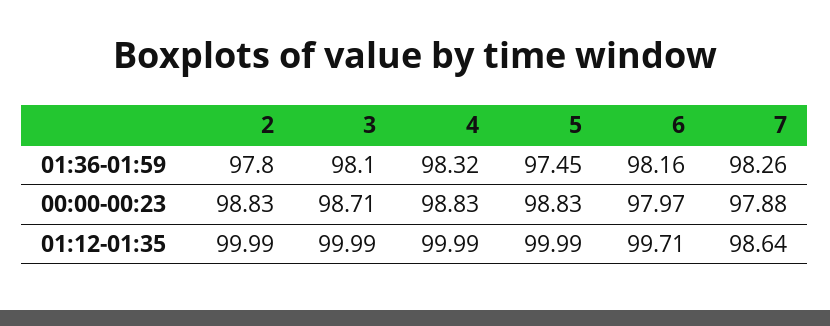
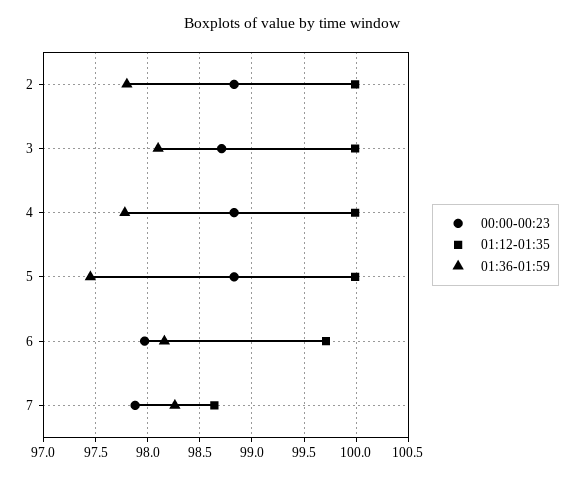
01:36-01:59, 4: 98.32 -> 97.8

